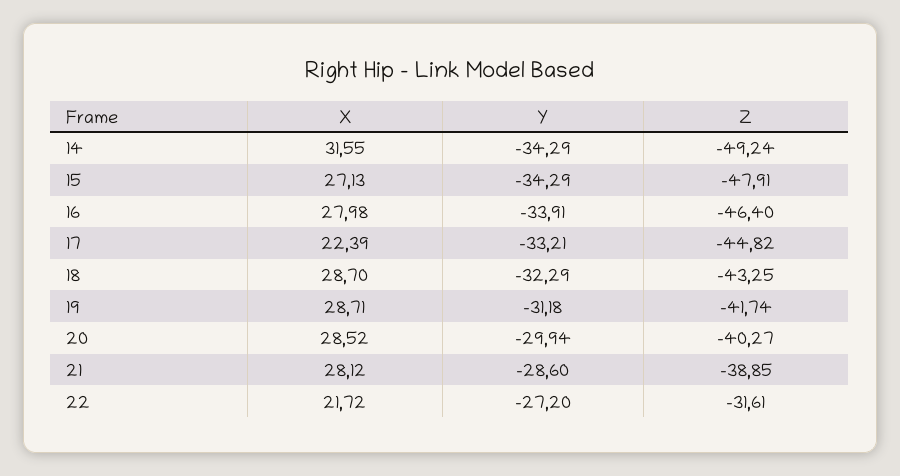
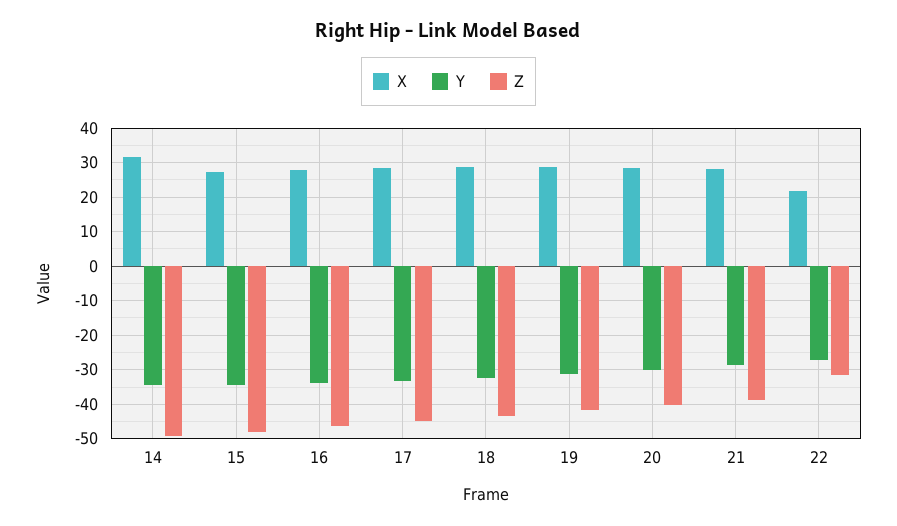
X, 17: 22.39 -> 28

